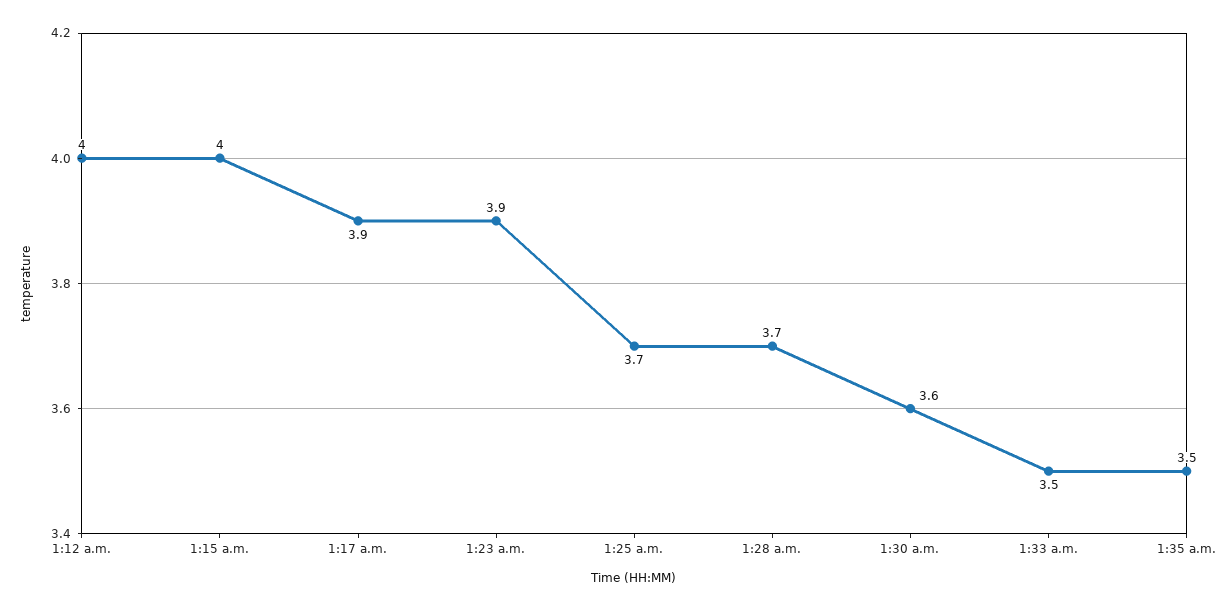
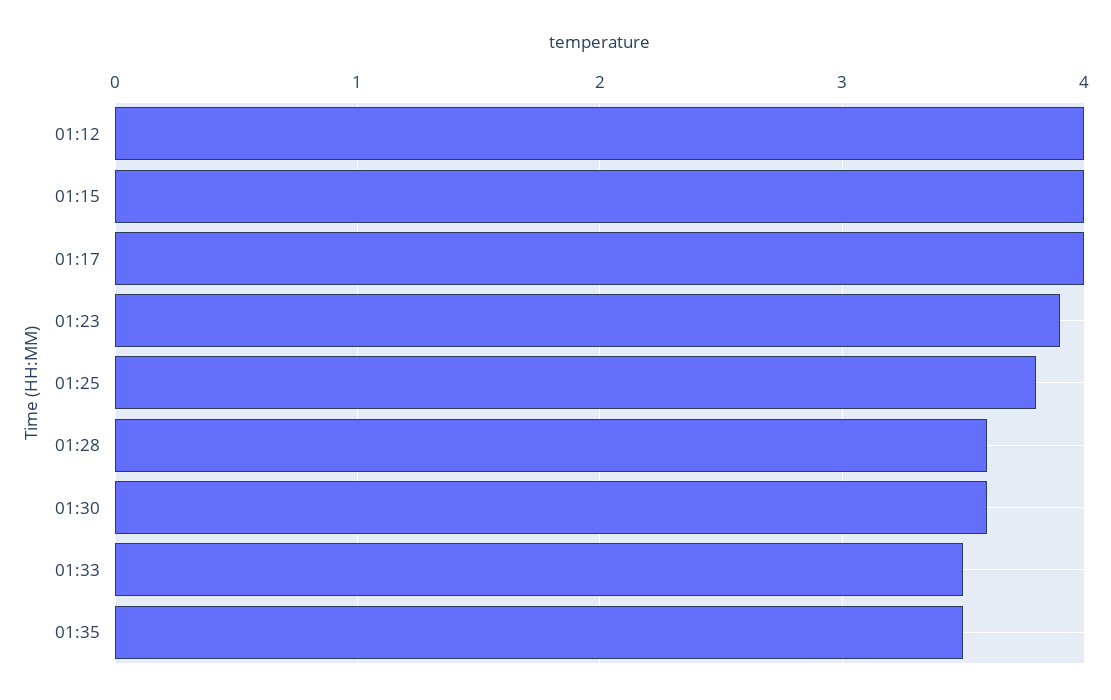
1:17 a.m.: 3.9 -> 4
1:25 a.m.: 3.7 -> 3.8
1:28 a.m.: 3.7 -> 3.6

